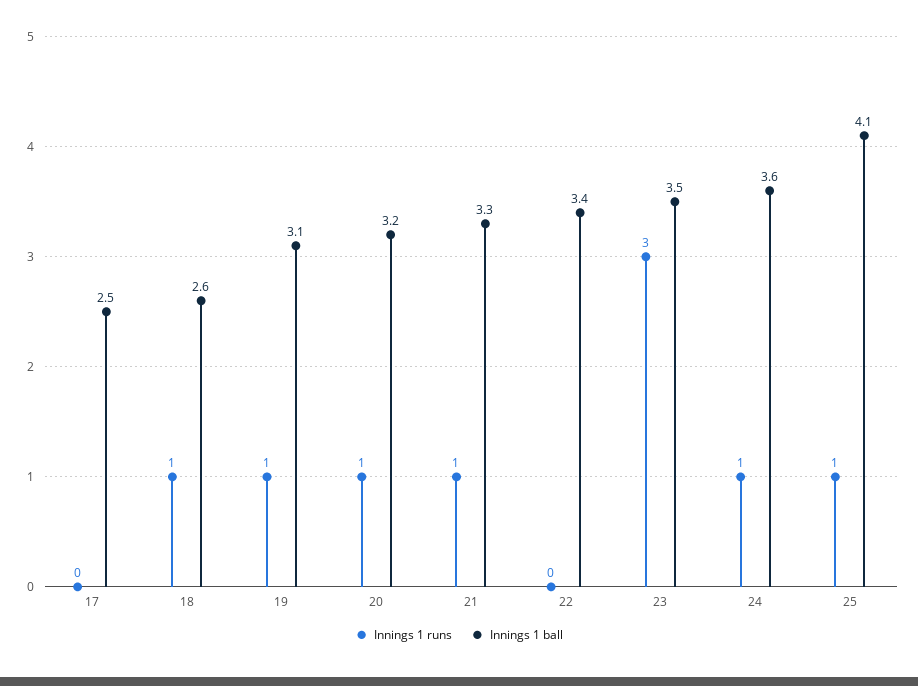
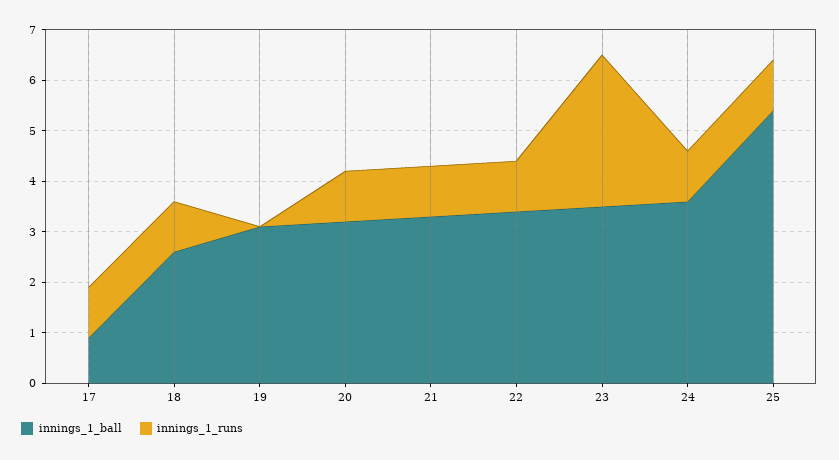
Innings 1 runs, 17: 0 -> 1
Innings 1 ball, 17: 2.5 -> 1
Innings 1 runs, 19: 1 -> 0
Innings 1 runs, 22: 0 -> 1
Innings 1 ball, 25: 4.1 -> 5.5

